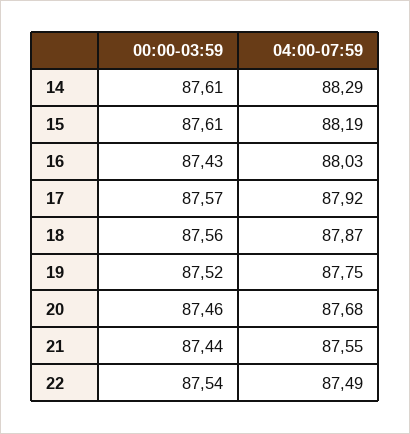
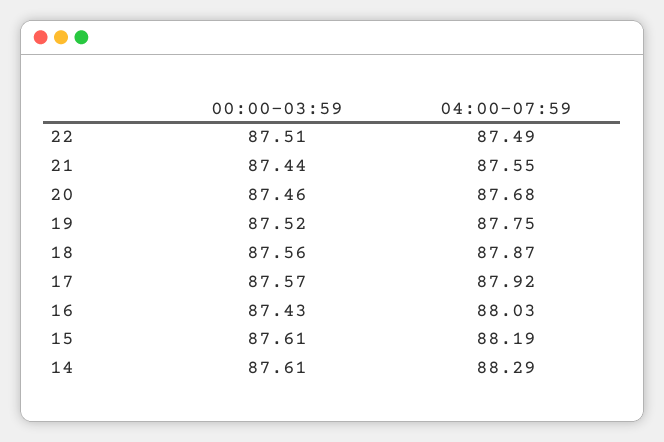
00:00-03:59, 22: 87.54 -> 87.51

